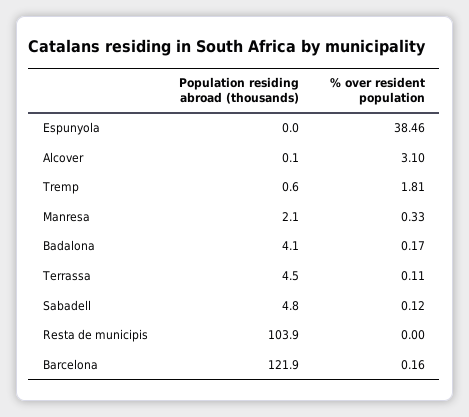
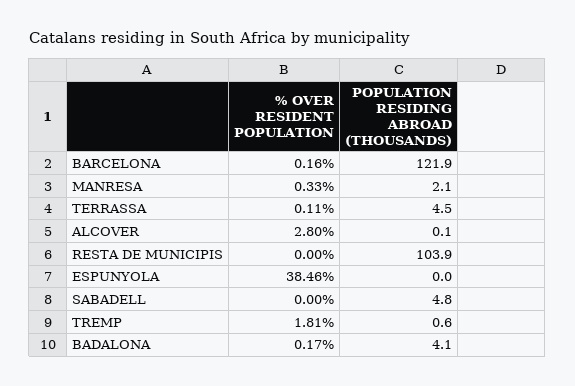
% over resident population, Alcover: 3.1 -> 2.8
% over resident population, Sabadell: 0.12 -> 0

